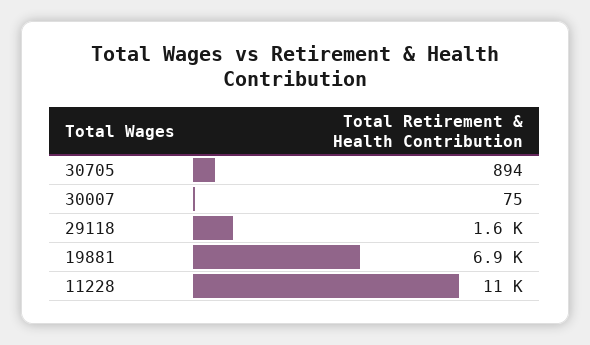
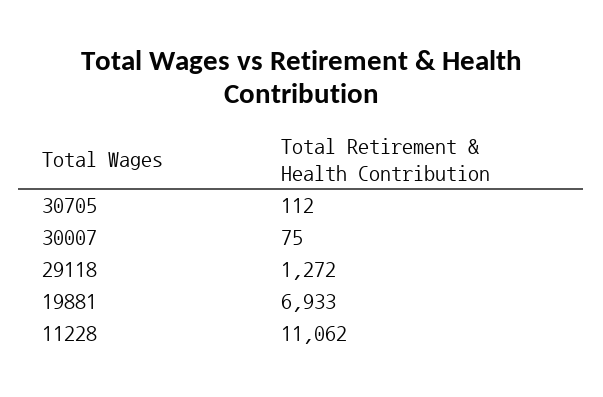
30705: 894 -> 112
29118: 1600 -> 1272

